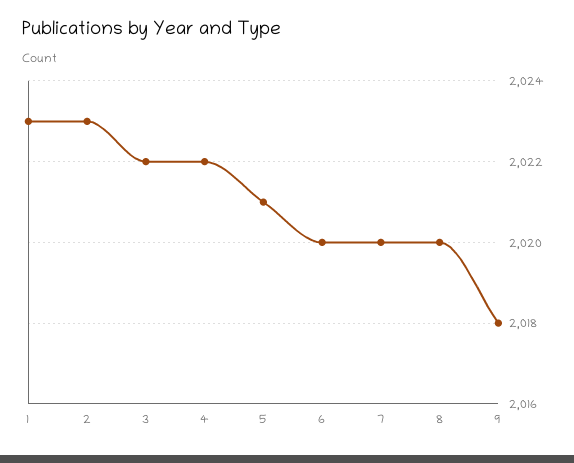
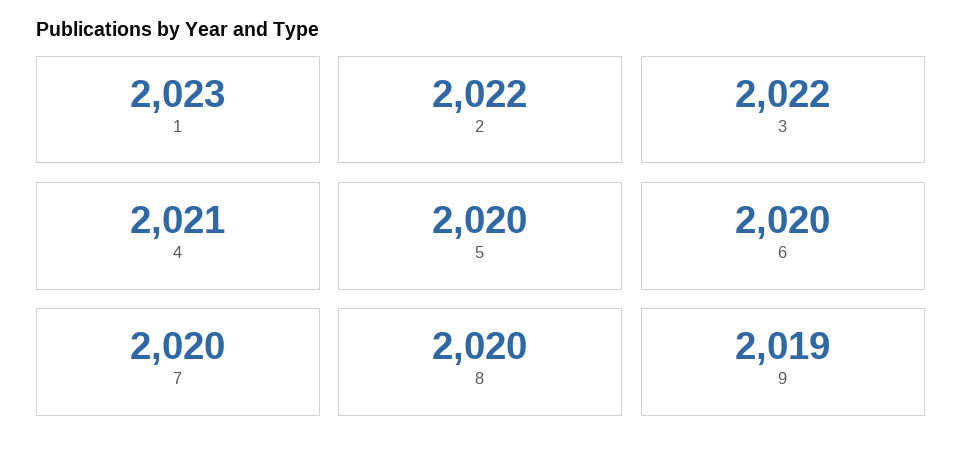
2: 2023 -> 2022
4: 2022 -> 2021
5: 2021 -> 2020
9: 2018 -> 2019

